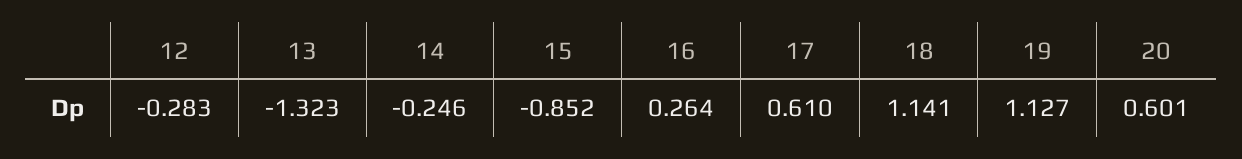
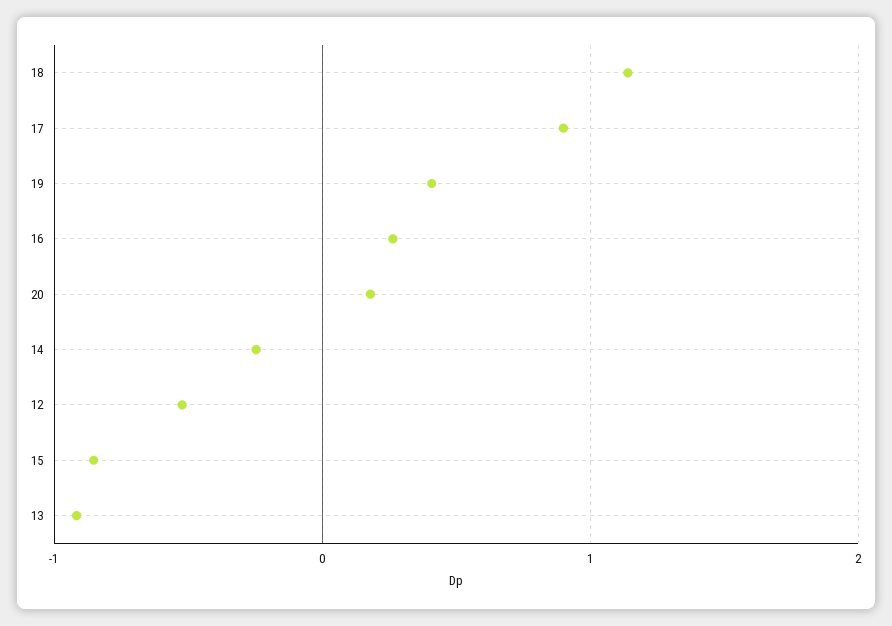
12: -0.283 -> -0.5
13: -1.323 -> -0.9
17: 0.61 -> 0.9
19: 1.127 -> 0.4
20: 0.601 -> 0.2

